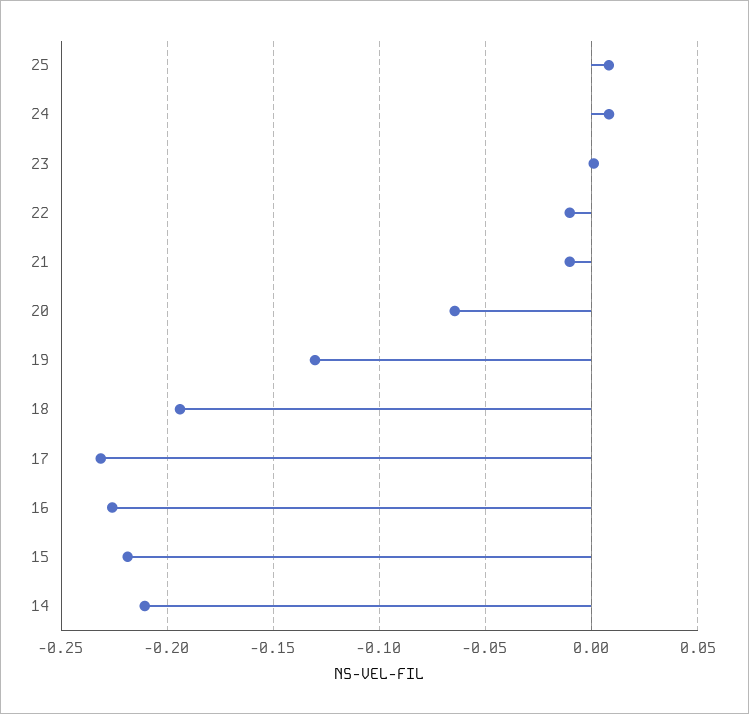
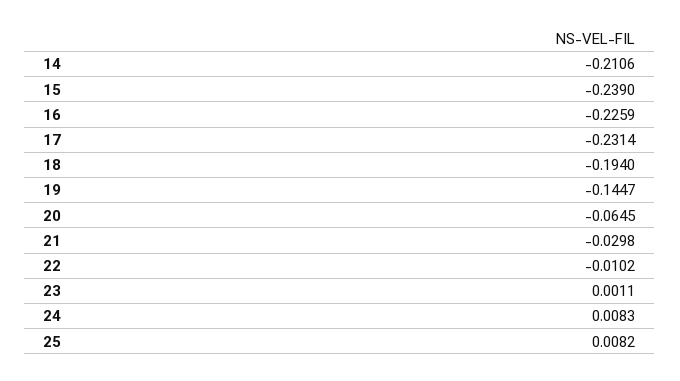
21: -0.01 -> -0.0298
19: -0.13 -> -0.1447
15: -0.22 -> -0.239

